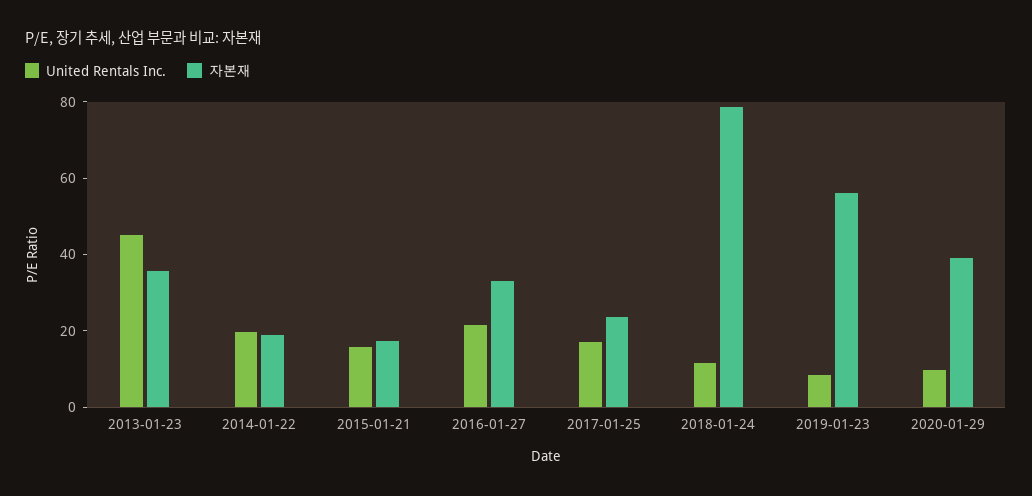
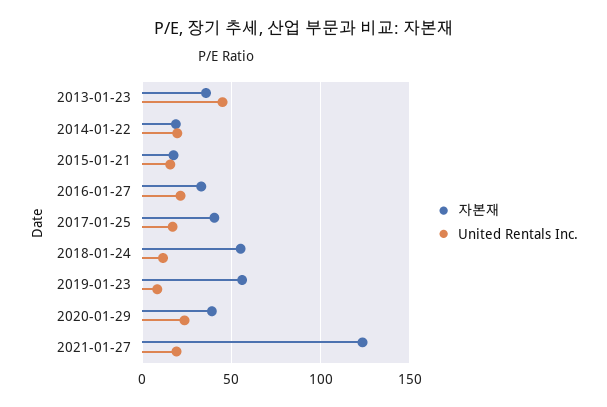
자본재, 2017-01-25: 25 -> 40
자본재, 2018-01-24: 80 -> 55
United Rentals Inc., 2020-01-29: 10 -> 25
자본재, 2021-01-27: none -> 125
United Rentals Inc., 2021-01-27: none -> 20

